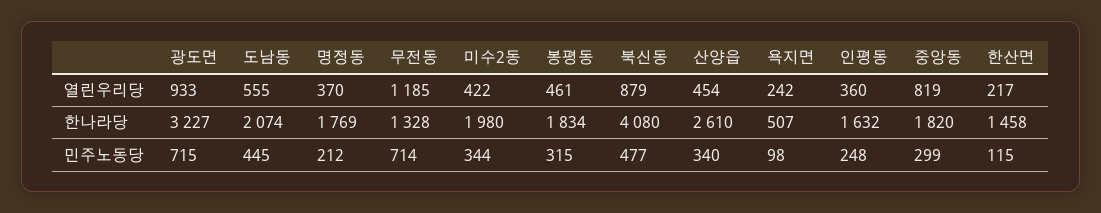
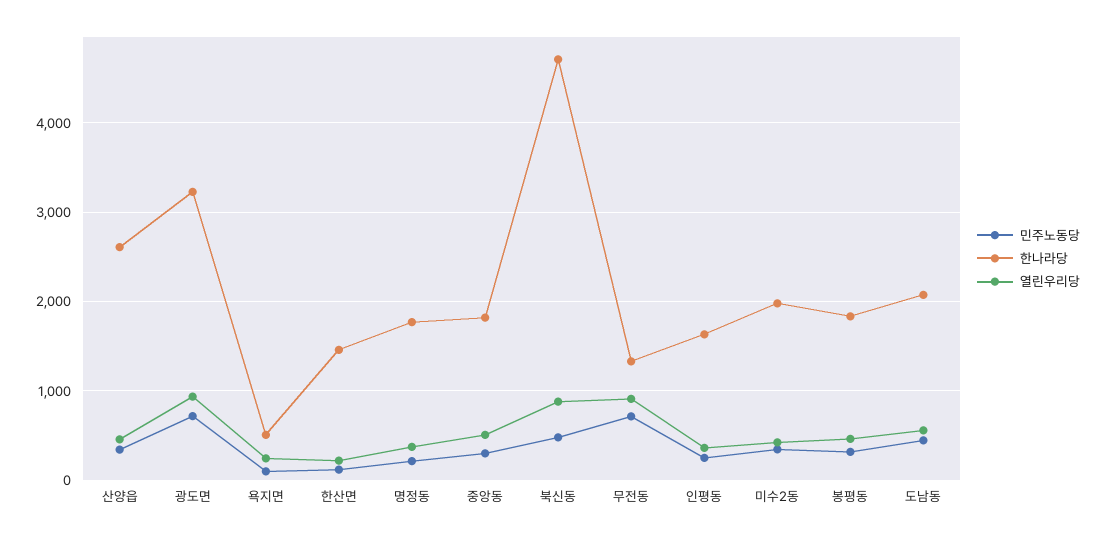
열린우리당, 무전동: 1185 -> 900
열린우리당, 중앙동: 819 -> 500
한나라당, 북신동: 4080 -> 4700

